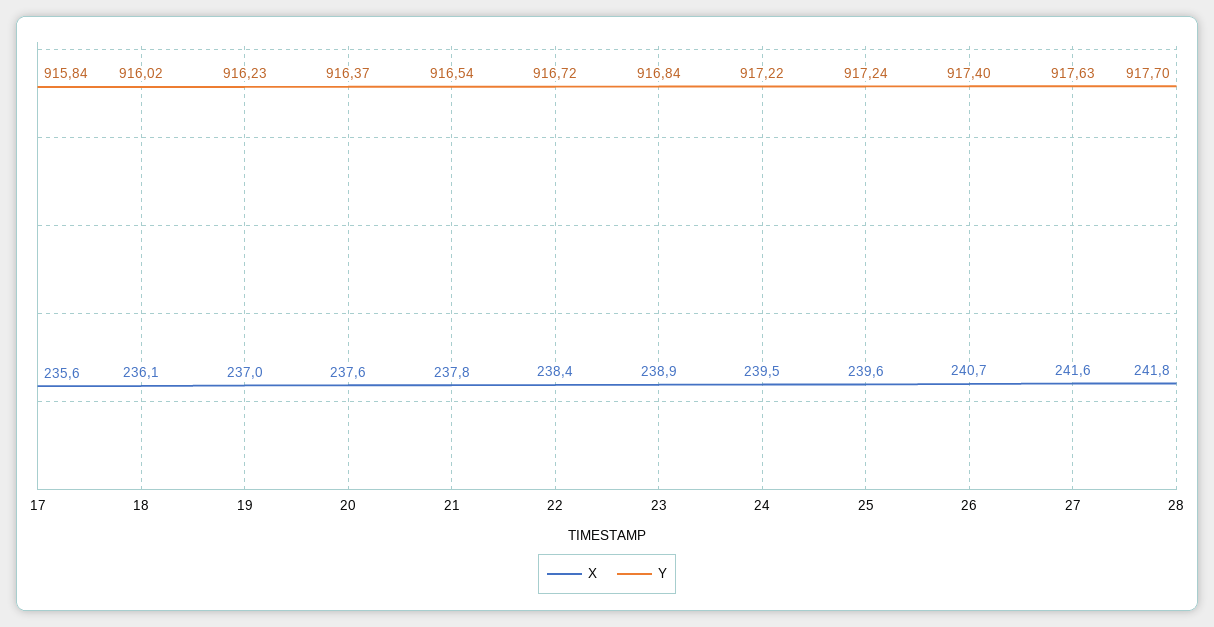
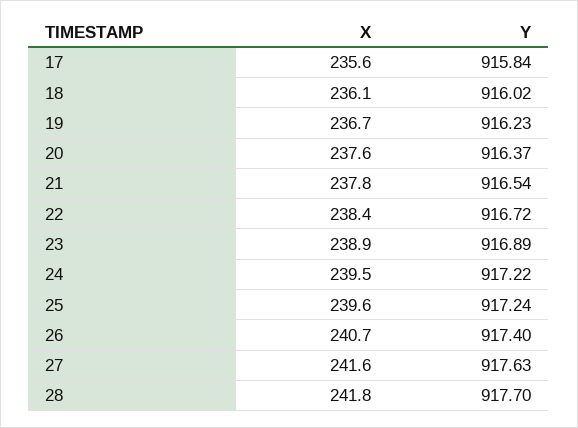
X, 19: 237 -> 236.7
Y, 23: 916.84 -> 916.89

